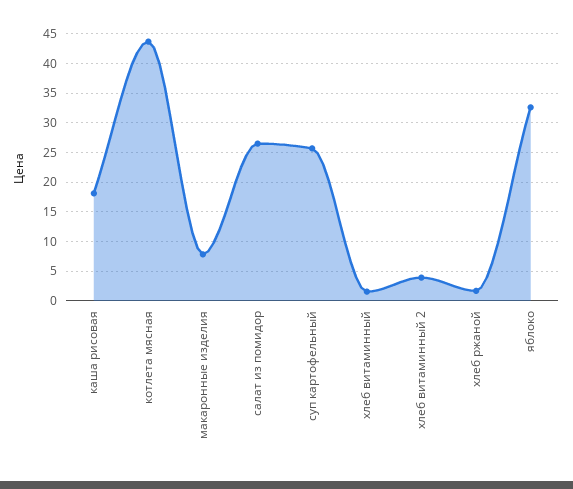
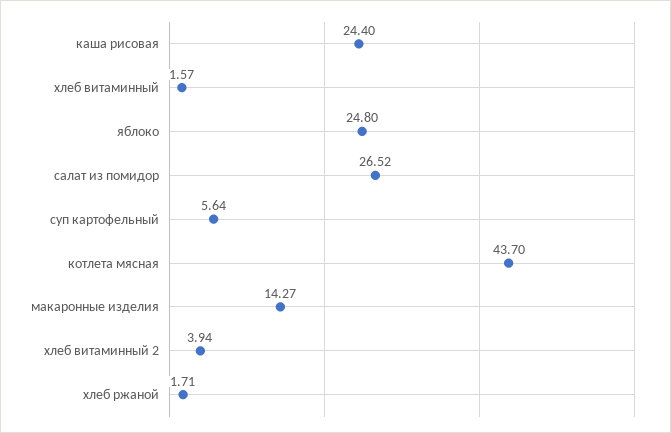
каша рисовая: 17.5 -> 24.4
макаронные изделия: 7.5 -> 14.27
суп картофельный: 25 -> 5.64
яблоко: 32.5 -> 24.8

